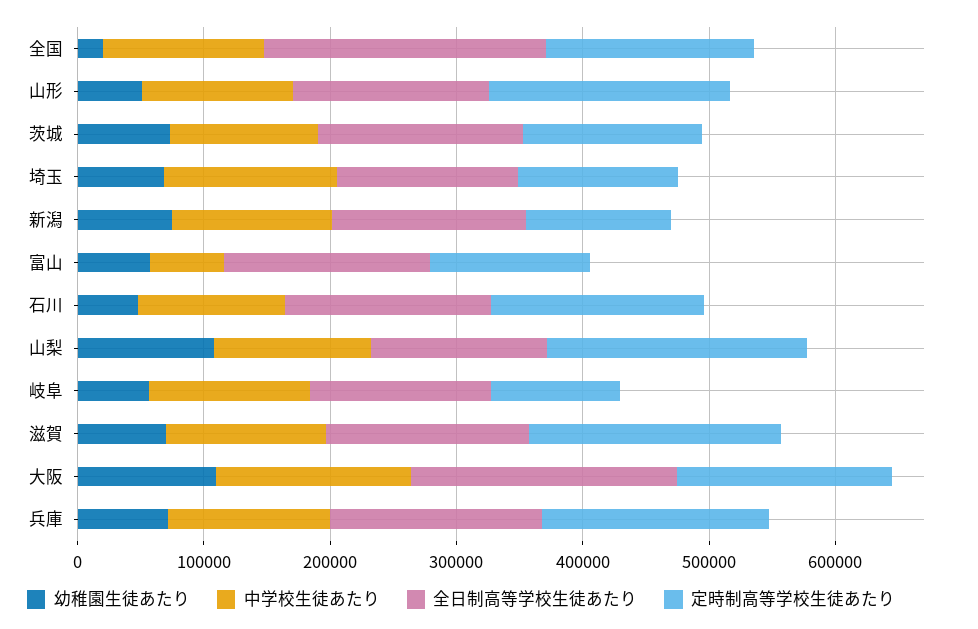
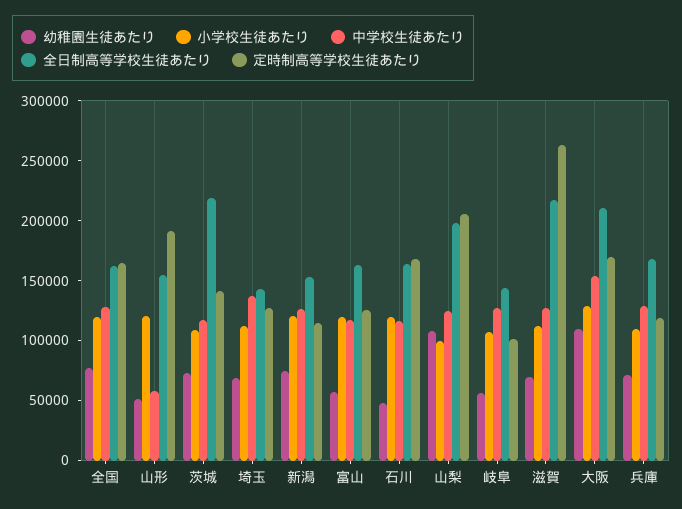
幼稚園生徒あたり, 全国: 20000 -> 80000
全日制高等学校生徒あたり, 全国: 220000 -> 160000
中学校生徒あたり, 山形: 120000 -> 60000
全日制高等学校生徒あたり, 茨城: 160000 -> 220000
中学校生徒あたり, 富山: 60000 -> 120000
全日制高等学校生徒あたり, 山梨: 140000 -> 200000
全日制高等学校生徒あたり, 滋賀: 160000 -> 220000
定時制高等学校生徒あたり, 滋賀: 200000 -> 260000
定時制高等学校生徒あたり, 兵庫: 180000 -> 120000
小学校生徒あたり, 全国: none -> 120000
小学校生徒あたり, 山形: none -> 120000
小学校生徒あたり, 茨城: none -> 110000
小学校生徒あたり, 埼玉: none -> 110000
小学校生徒あたり, 新潟: none -> 120000
小学校生徒あたり, 富山: none -> 120000
小学校生徒あたり, 石川: none -> 120000
小学校生徒あたり, 山梨: none -> 100000
小学校生徒あたり, 岐阜: none -> 110000
小学校生徒あたり, 滋賀: none -> 110000
小学校生徒あたり, 大阪: none -> 130000
小学校生徒あたり, 兵庫: none -> 110000

